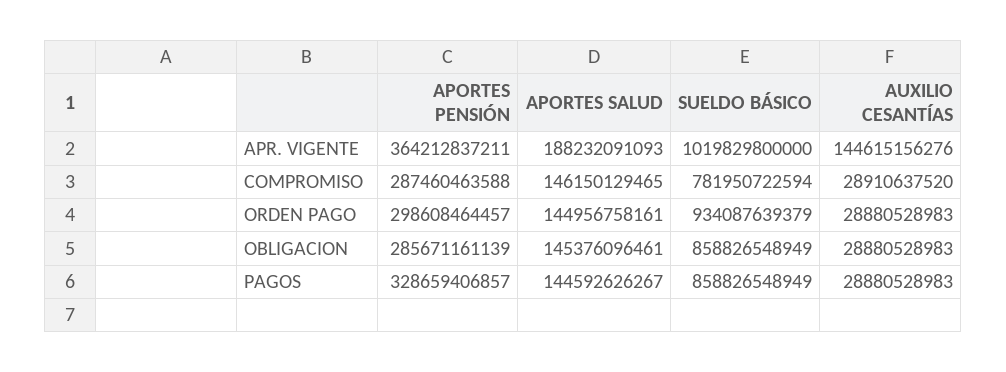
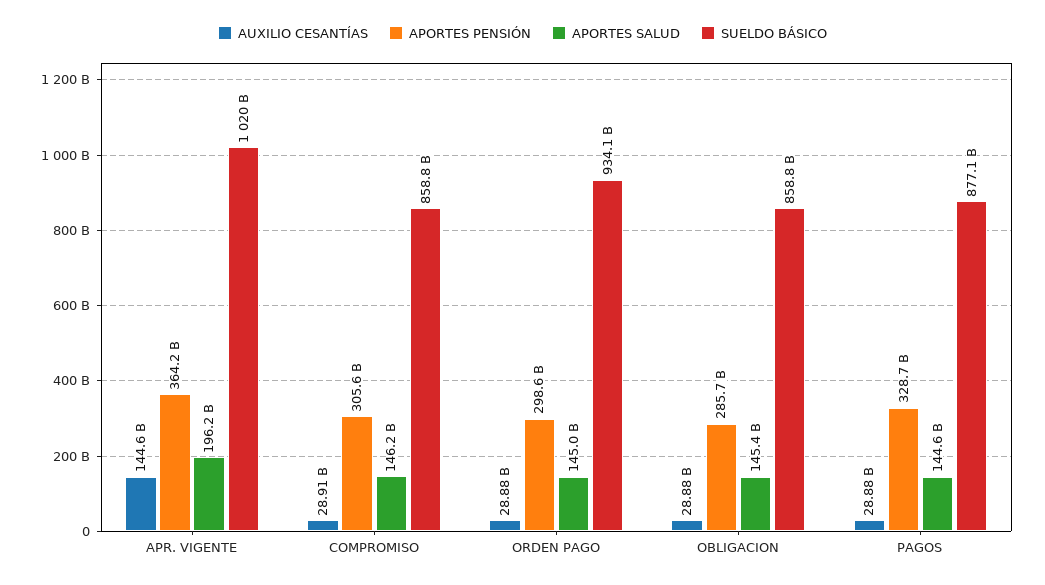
APORTES SALUD, APR. VIGENTE: 188232091093 -> 196200000000
APORTES PENSIÓN, COMPROMISO: 287460463588 -> 305600000000
SUELDO BÁSICO, COMPROMISO: 781950722594 -> 858800000000
SUELDO BÁSICO, PAGOS: 858826548949 -> 877100000000

